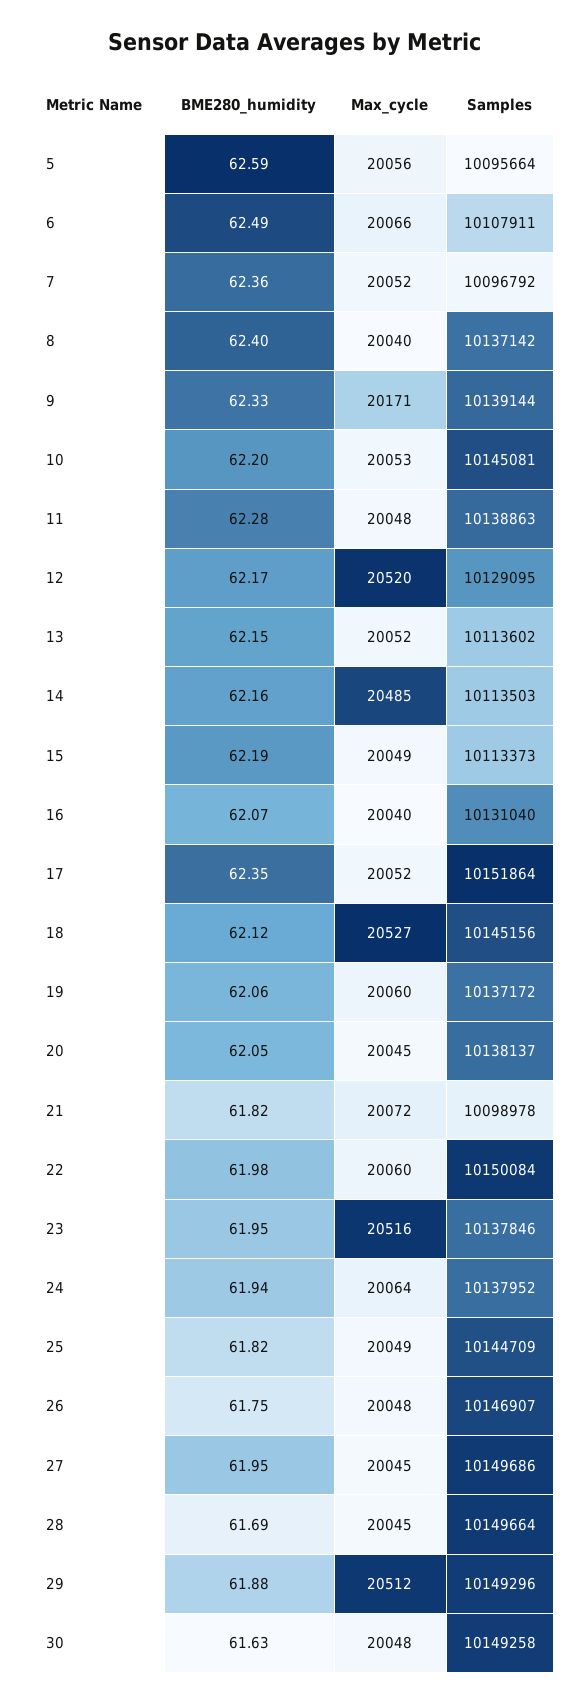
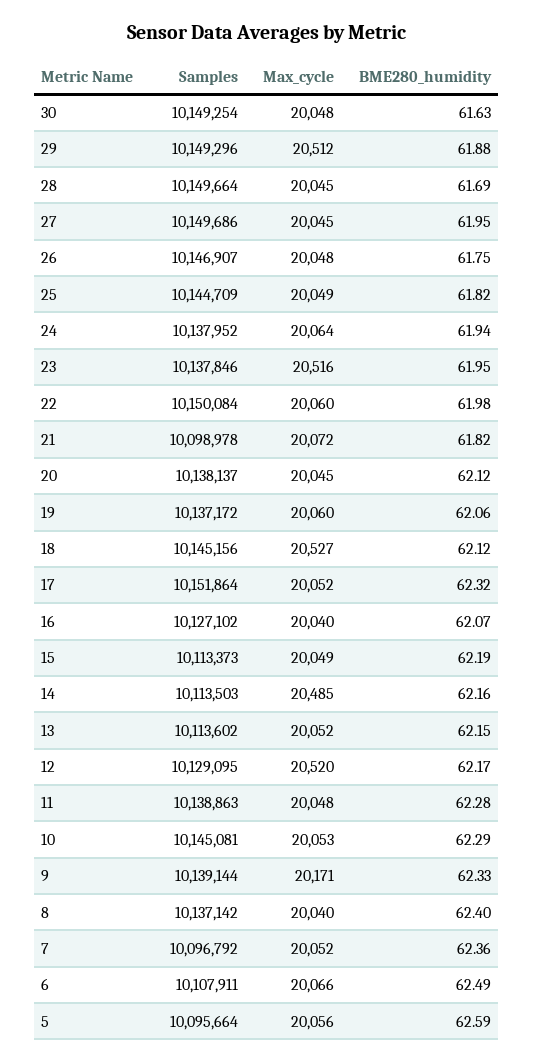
BME280_humidity, 10: 62.2 -> 62.29
Samples, 16: 10131040 -> 10127102
BME280_humidity, 17: 62.35 -> 62.32
BME280_humidity, 20: 62.05 -> 62.12
Samples, 30: 10149258 -> 10149254

